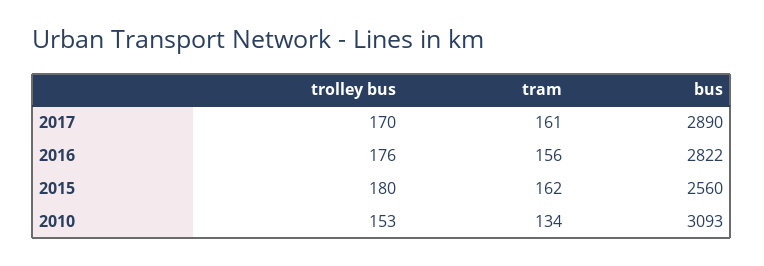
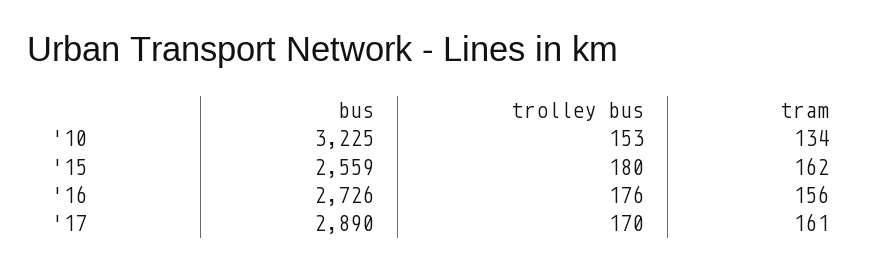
bus, 2016: 2822 -> 2726
bus, 2015: 2560 -> 2559
bus, 2010: 3093 -> 3225

